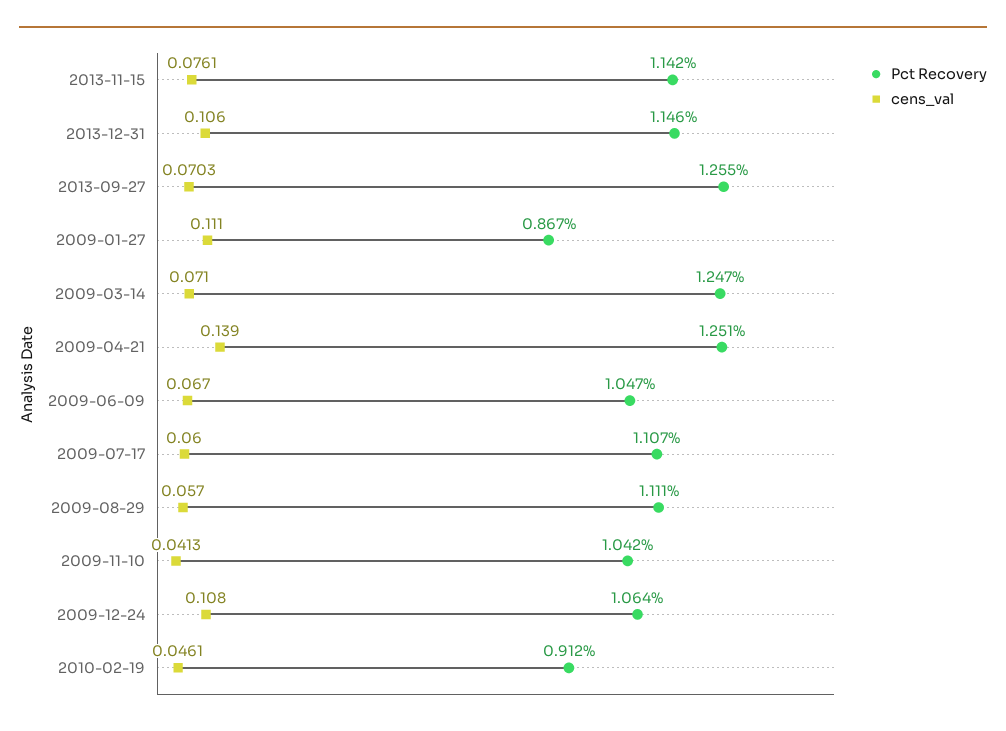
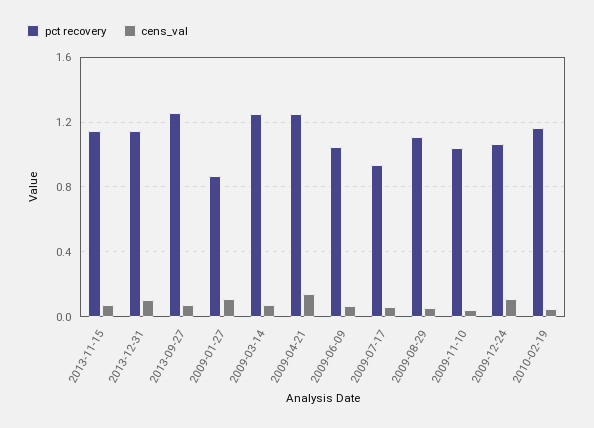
Pct Recovery, 2009-07-17: 1.107 -> 0.95
Pct Recovery, 2010-02-19: 0.912 -> 1.15

